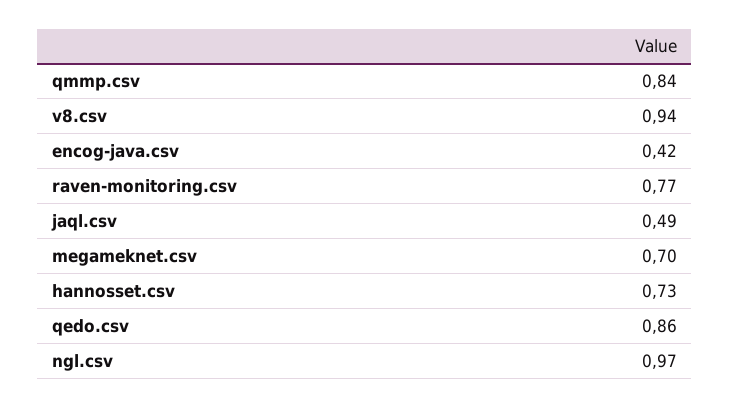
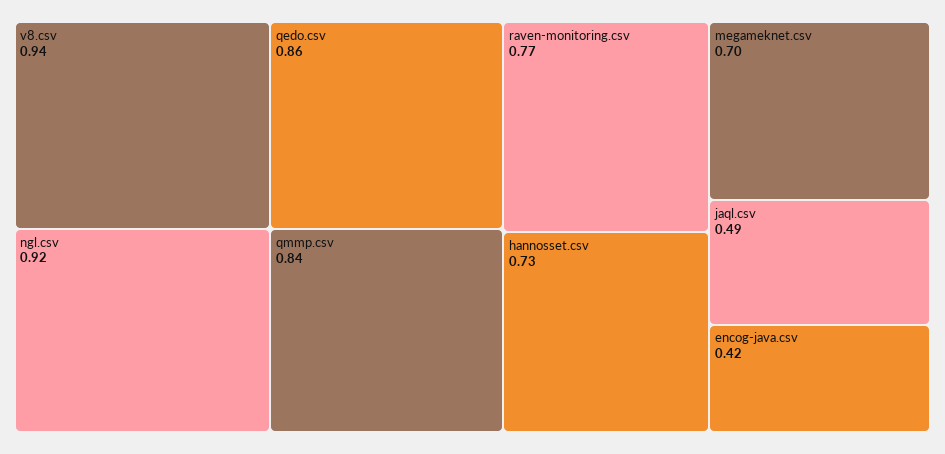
ngl.csv: 0.97 -> 0.92

